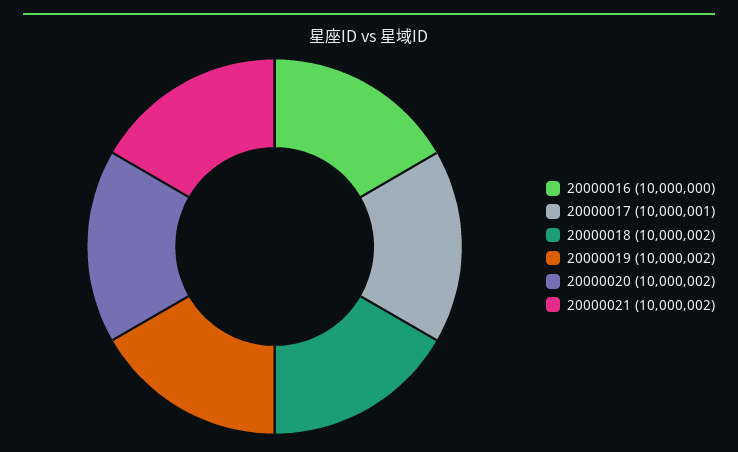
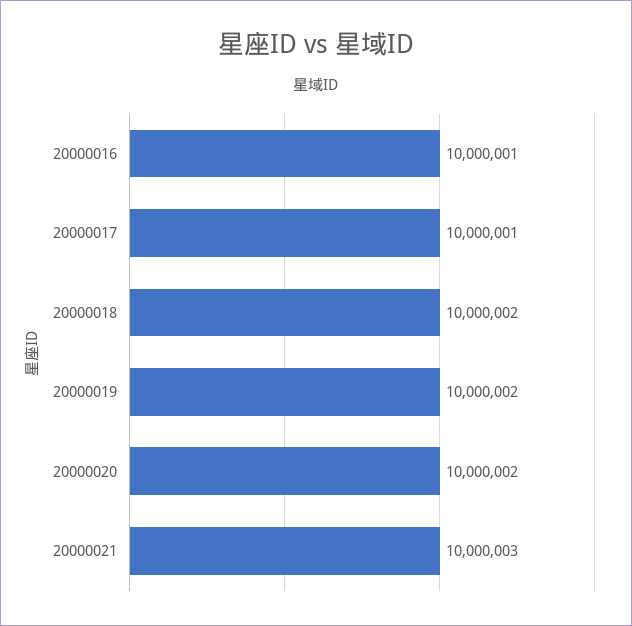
20000016: 10000000 -> 10000001
20000021: 10000002 -> 10000003

